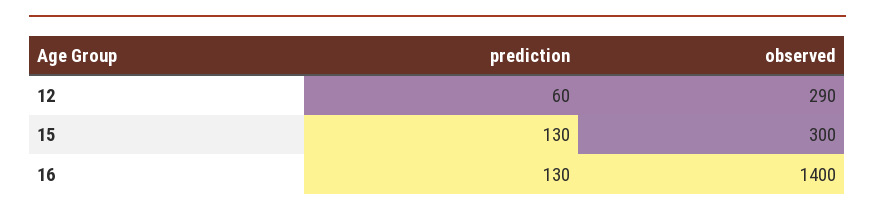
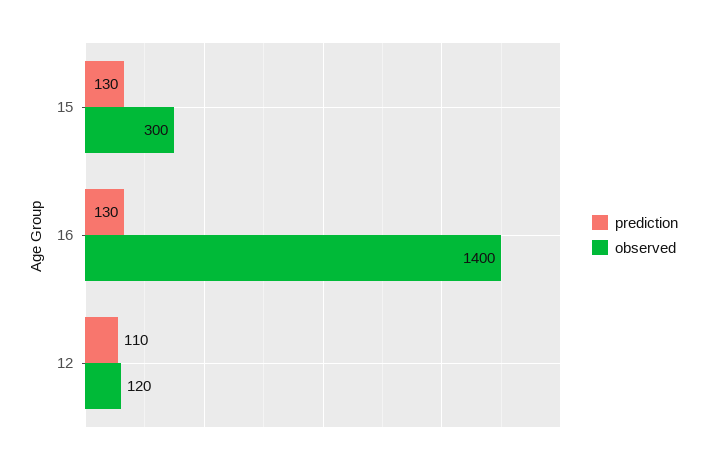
prediction, 12: 60 -> 110
observed, 12: 290 -> 120

